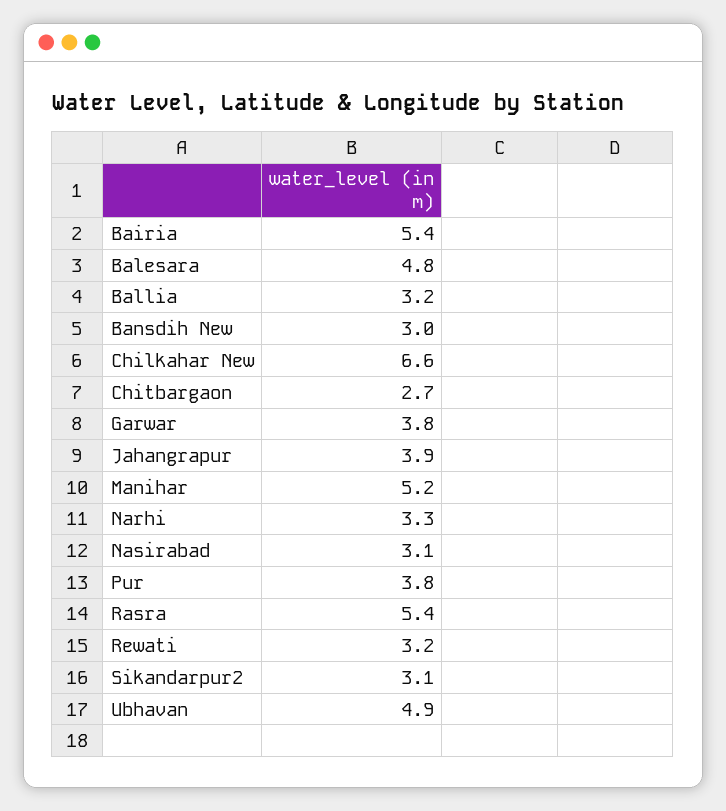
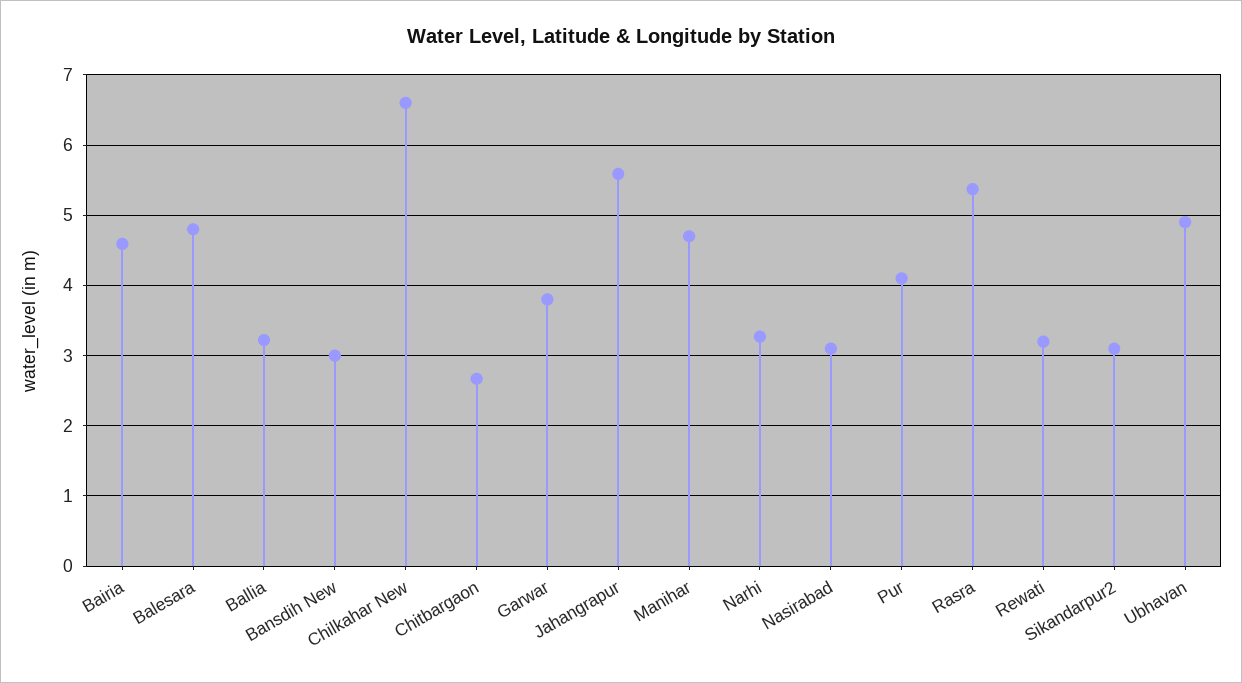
Bairia: 5.4 -> 4.6
Jahangrapur: 3.9 -> 5.6
Manihar: 5.2 -> 4.7
Pur: 3.8 -> 4.1

